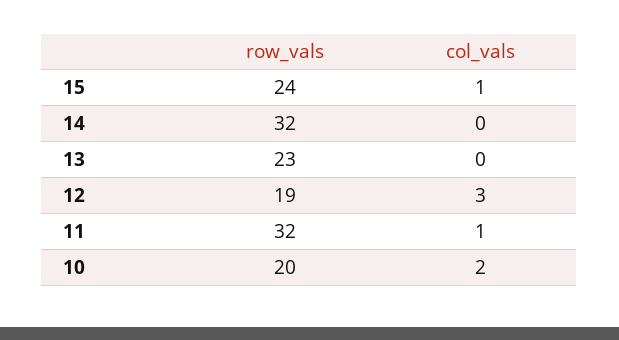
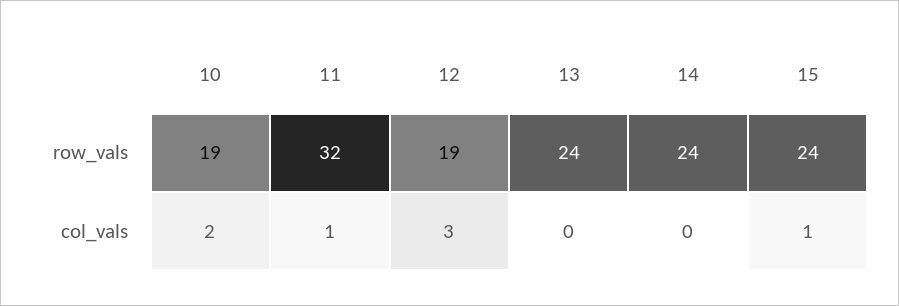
row_vals, 14: 32 -> 24
row_vals, 13: 23 -> 24
row_vals, 10: 20 -> 19

